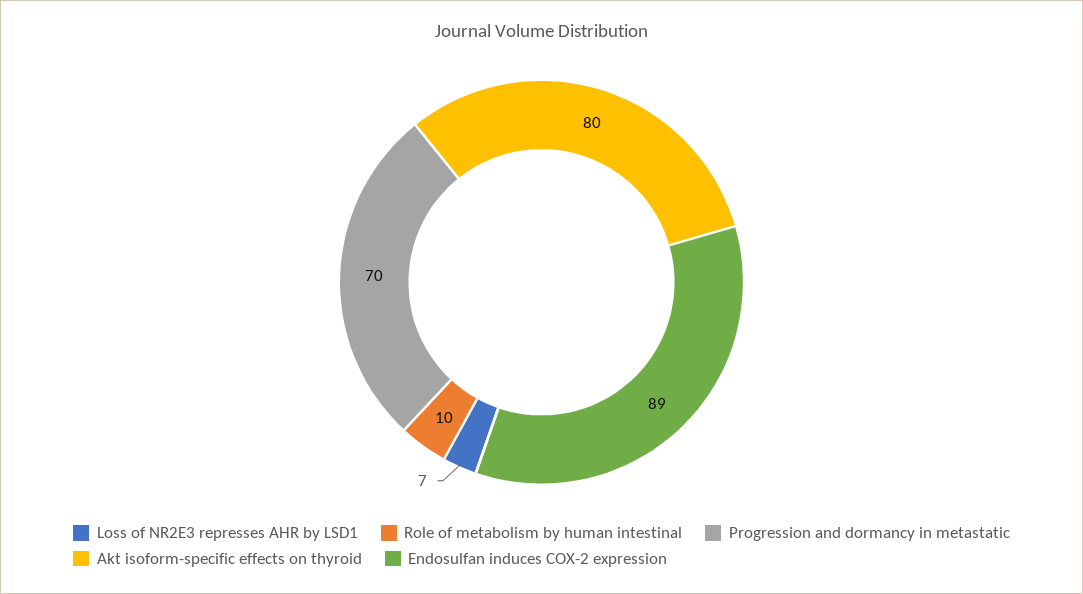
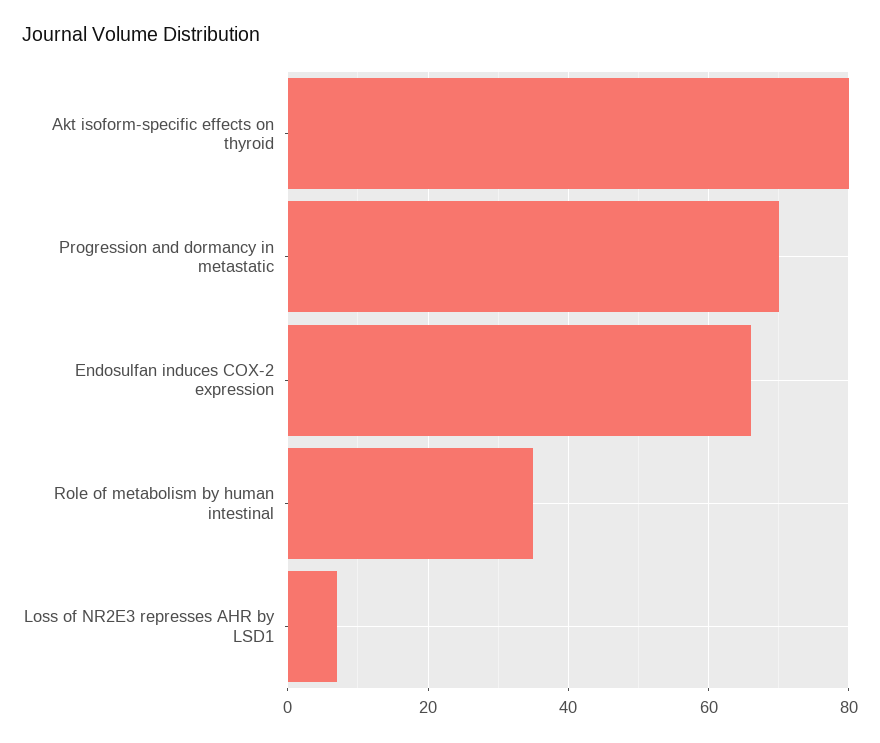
Role of metabolism by human intestinal: 10 -> 35
Endosulfan induces COX-2 expression: 89 -> 65

